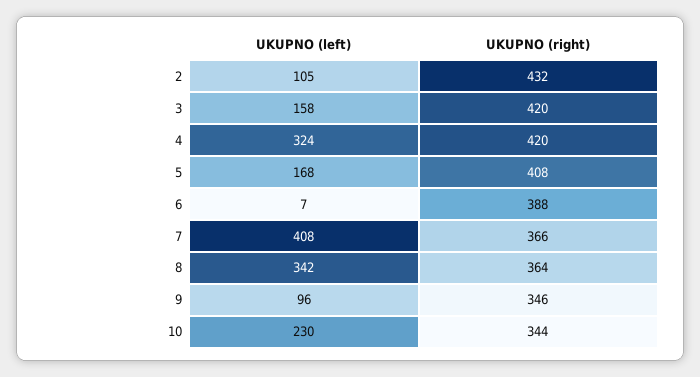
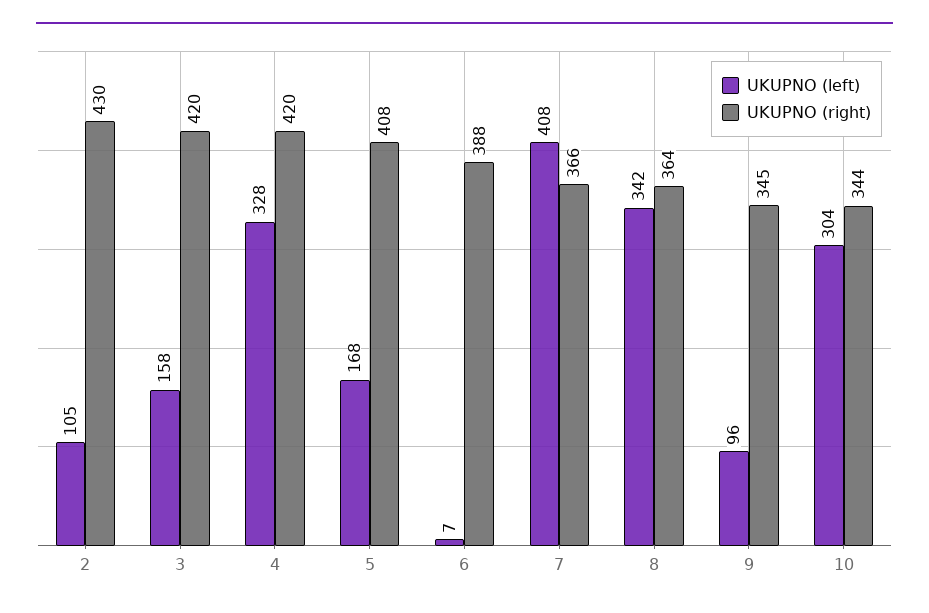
UKUPNO (right), 2: 432 -> 430
UKUPNO (left), 4: 324 -> 328
UKUPNO (right), 9: 346 -> 345
UKUPNO (left), 10: 230 -> 304

